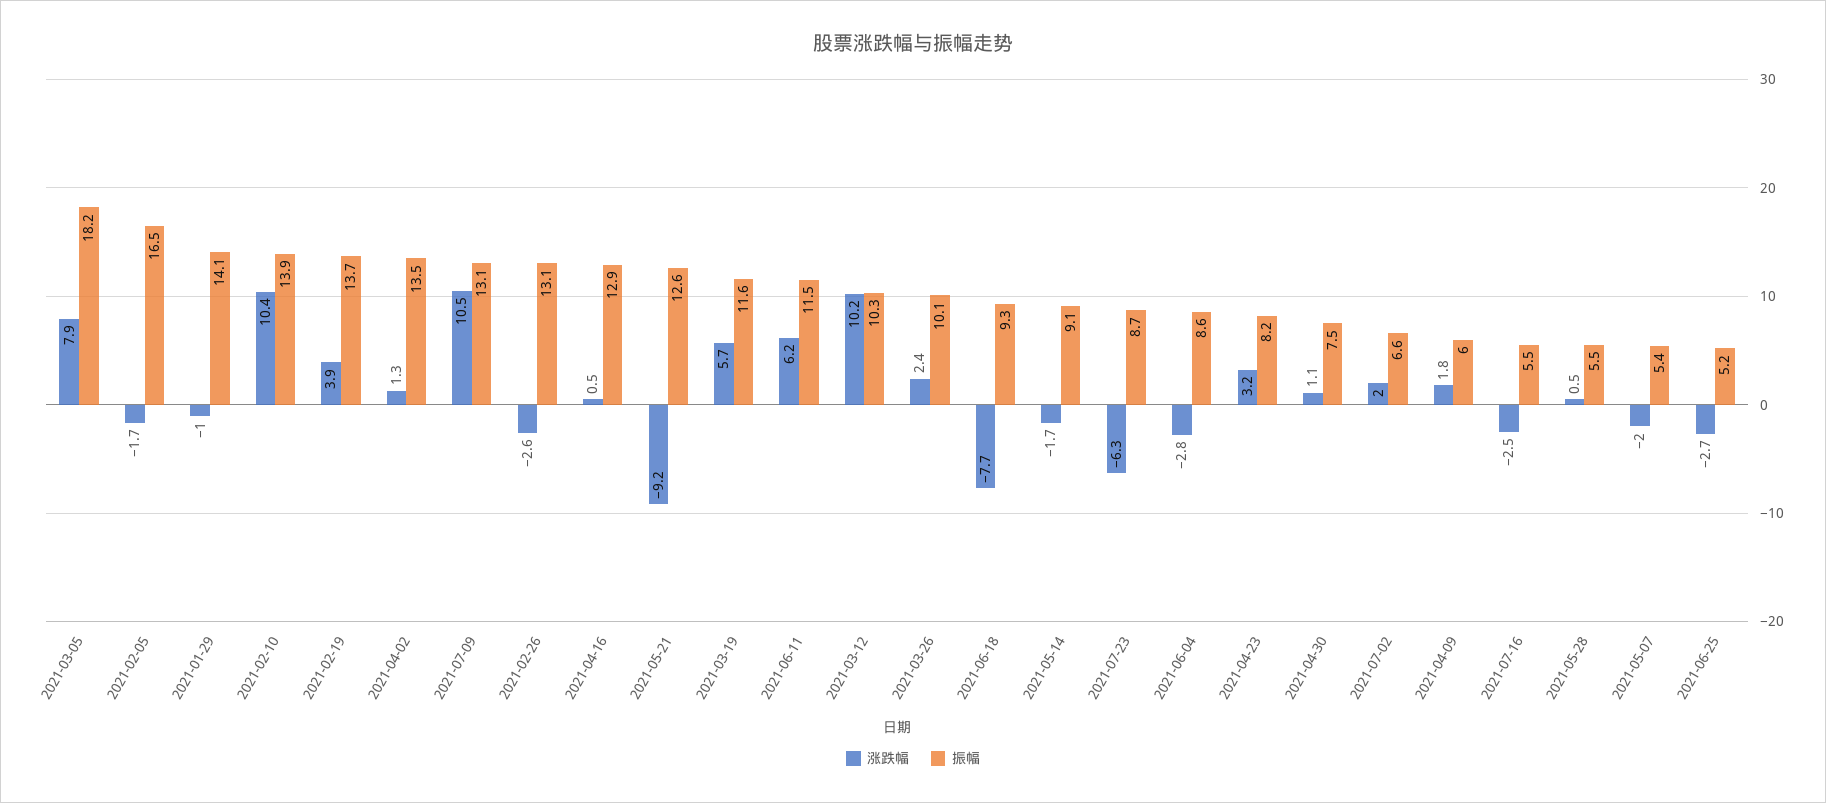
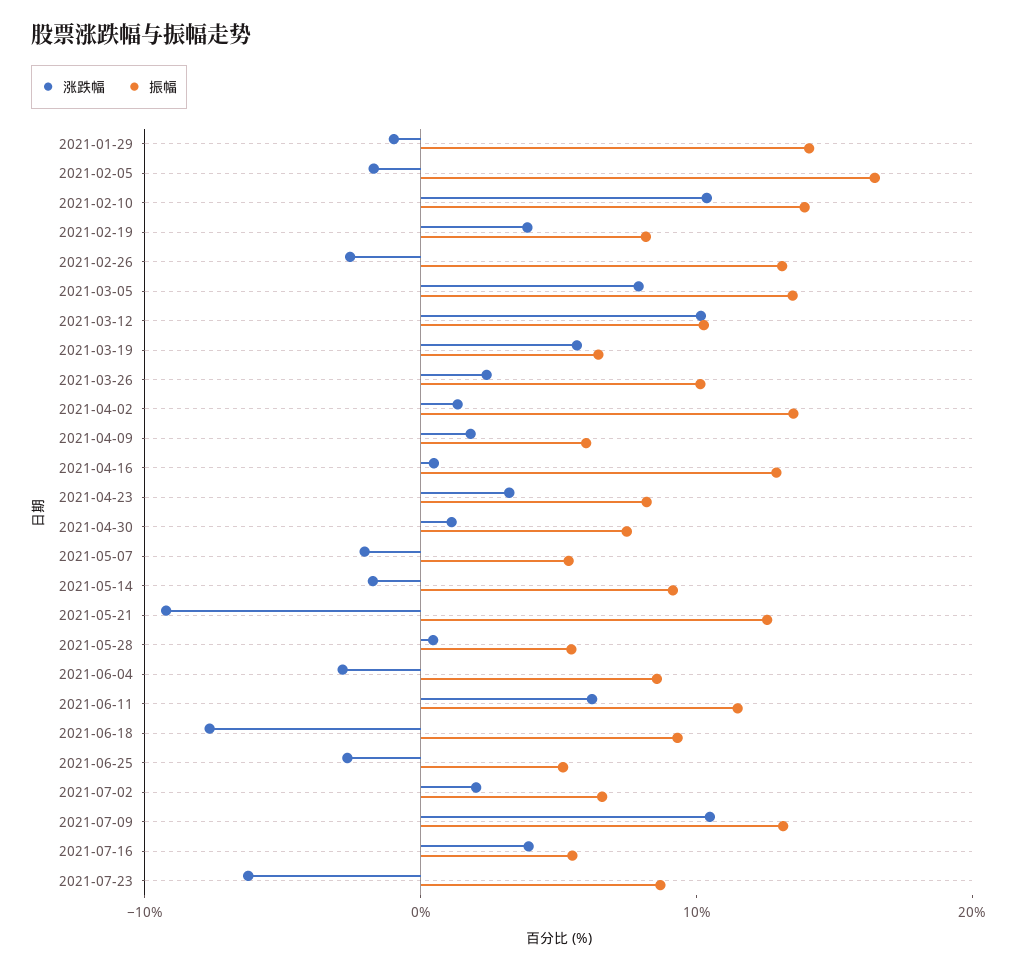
振幅, 2021-03-05: 18.2 -> 14
振幅, 2021-02-19: 13.7 -> 8
振幅, 2021-03-19: 11.6 -> 6
涨跌幅, 2021-07-16: -2.5 -> 4

